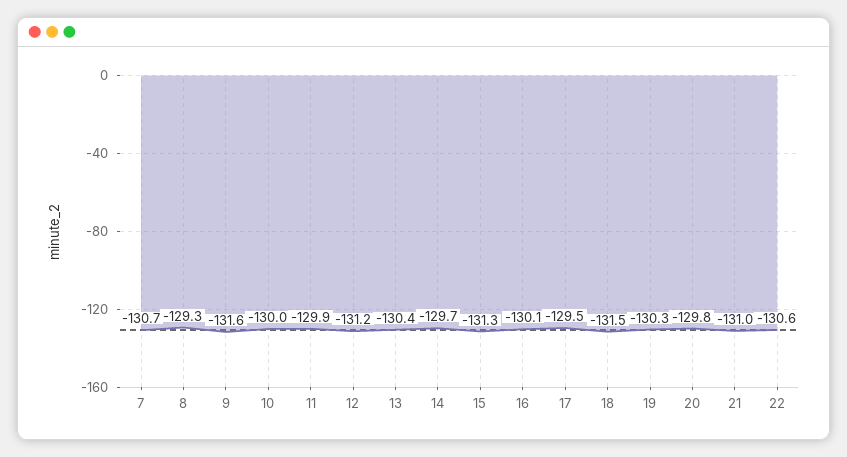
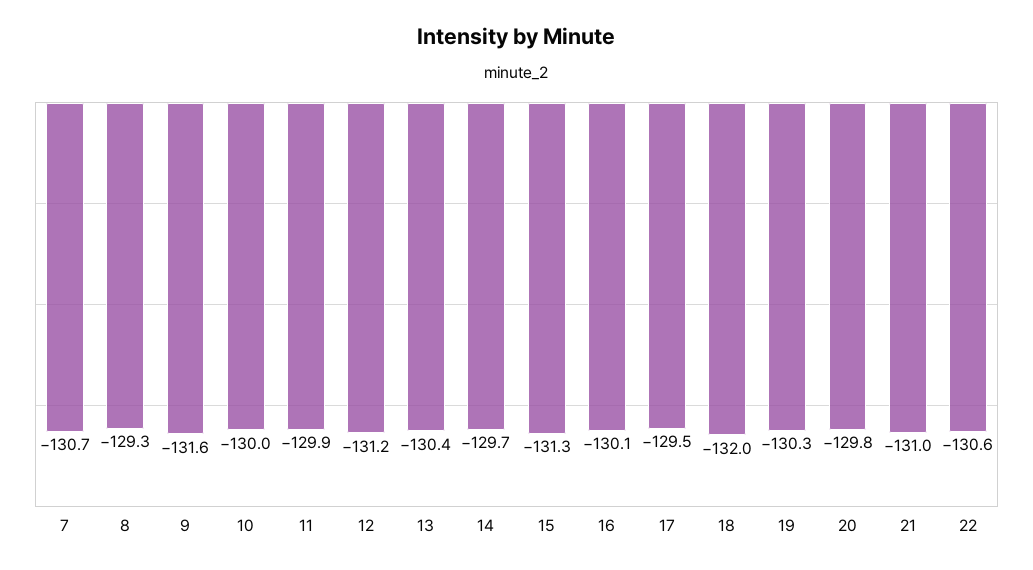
18: -131.5 -> -132

